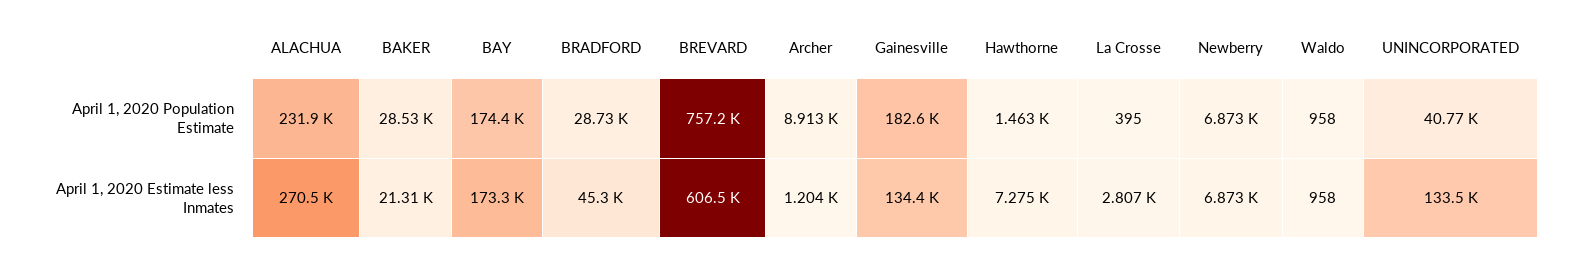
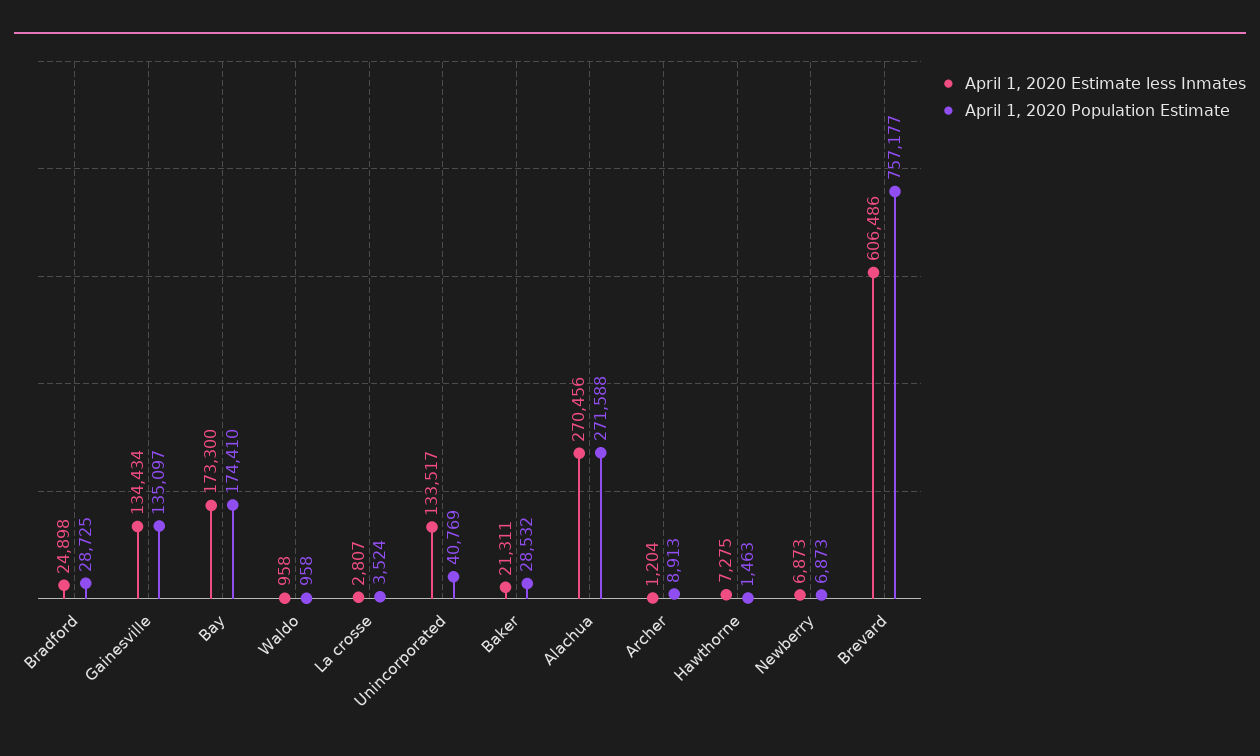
April 1, 2020 Population Estimate, ALACHUA: 231900 -> 271588
April 1, 2020 Population Estimate, Gainesville: 182600 -> 135097
April 1, 2020 Population Estimate, La Crosse: 395 -> 3524
April 1, 2020 Estimate less Inmates, BRADFORD: 45300 -> 24898

